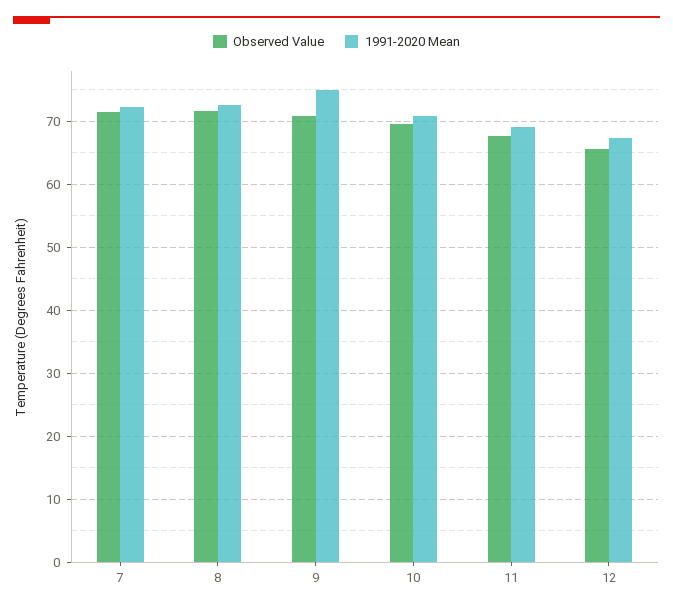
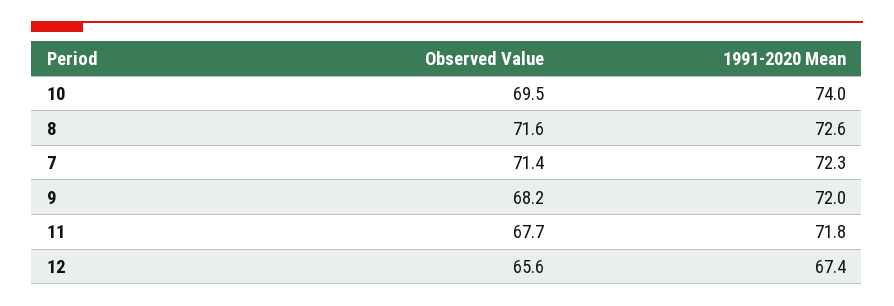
Observed Value, 9: 71 -> 68.2
1991-2020 Mean, 9: 75 -> 72
1991-2020 Mean, 10: 71 -> 74
1991-2020 Mean, 11: 69 -> 71.8

